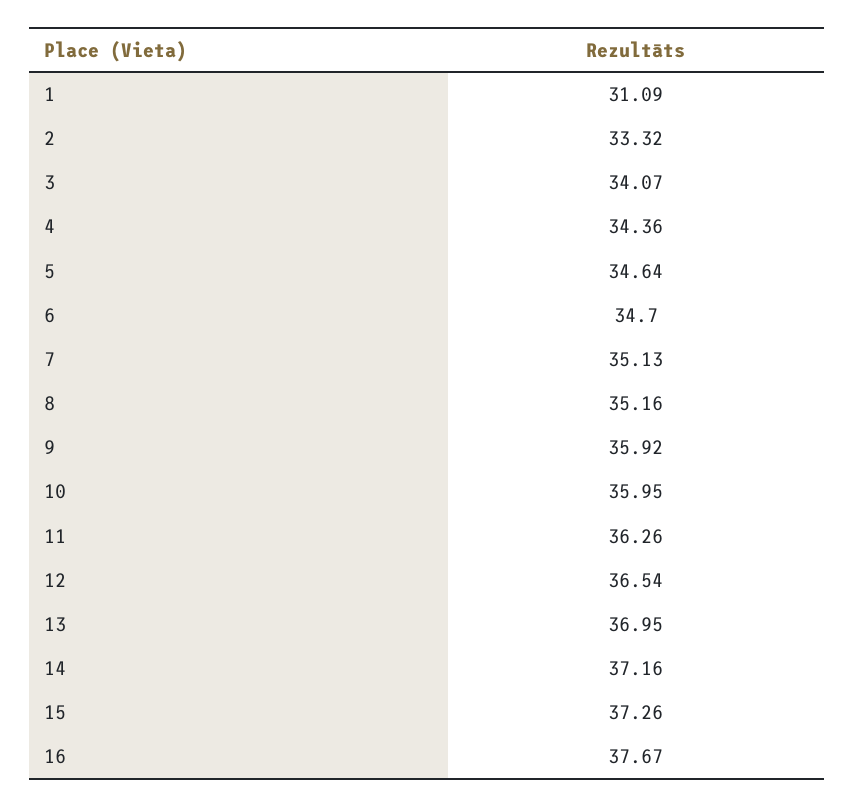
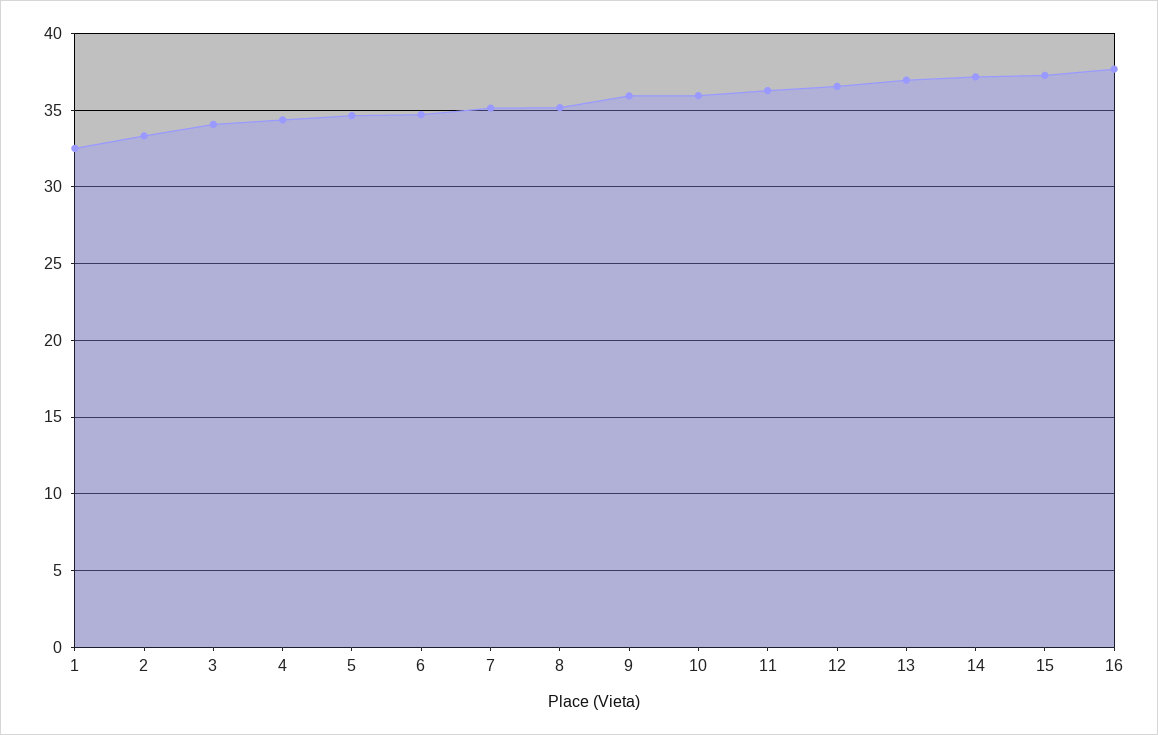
1: 31.09 -> 32.5

